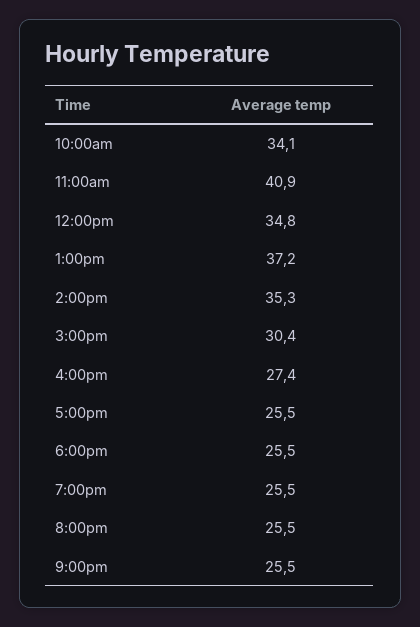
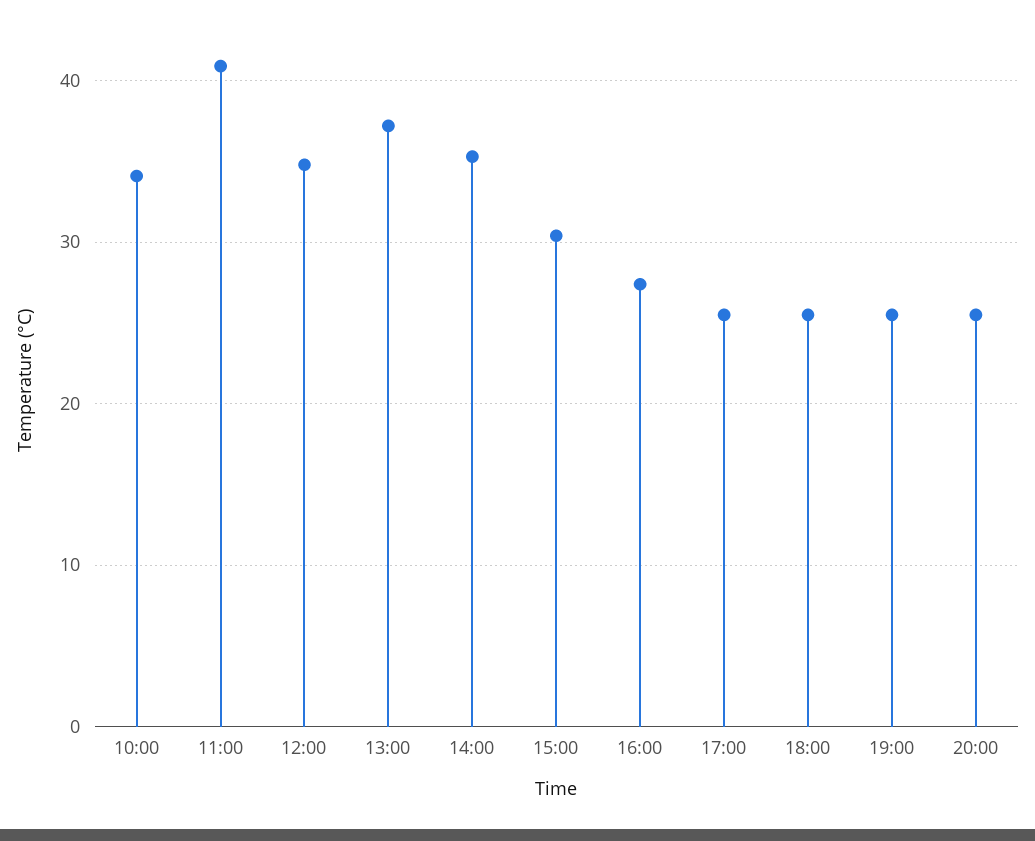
9:00pm: 25.5 -> none

